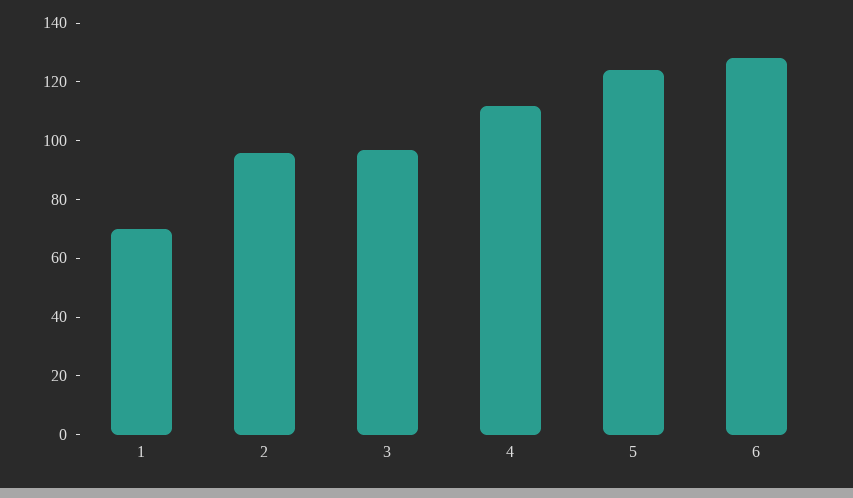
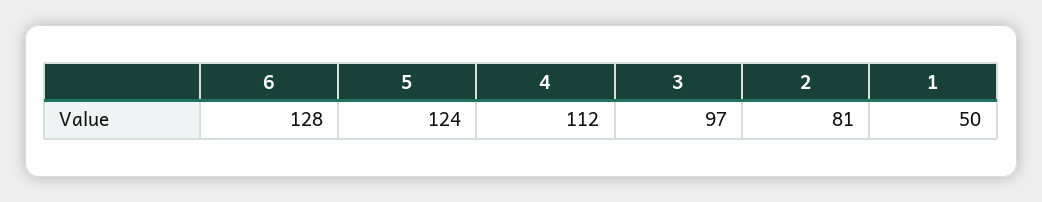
1: 70 -> 50
2: 95 -> 81

